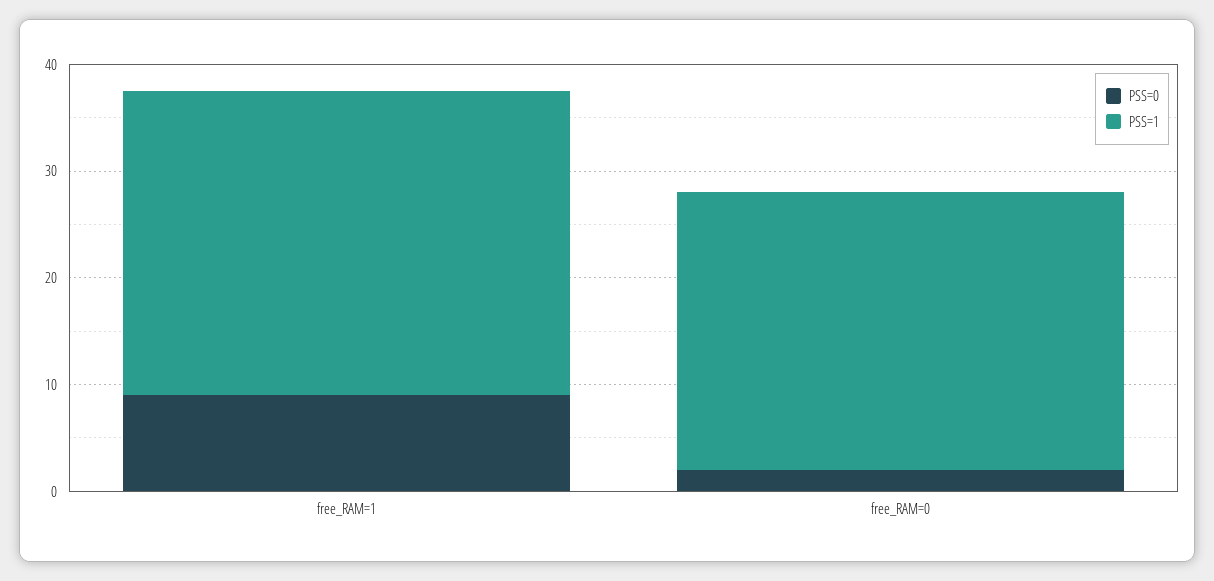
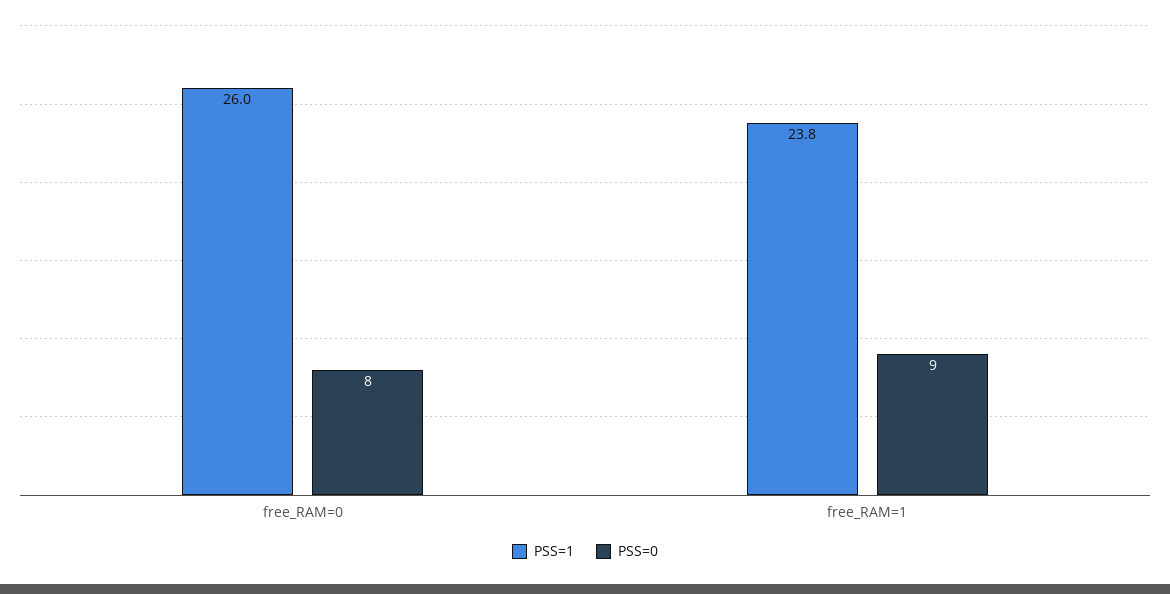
PSS=1, free_RAM=1: 28 -> 23.8
PSS=0, free_RAM=0: 2 -> 8

